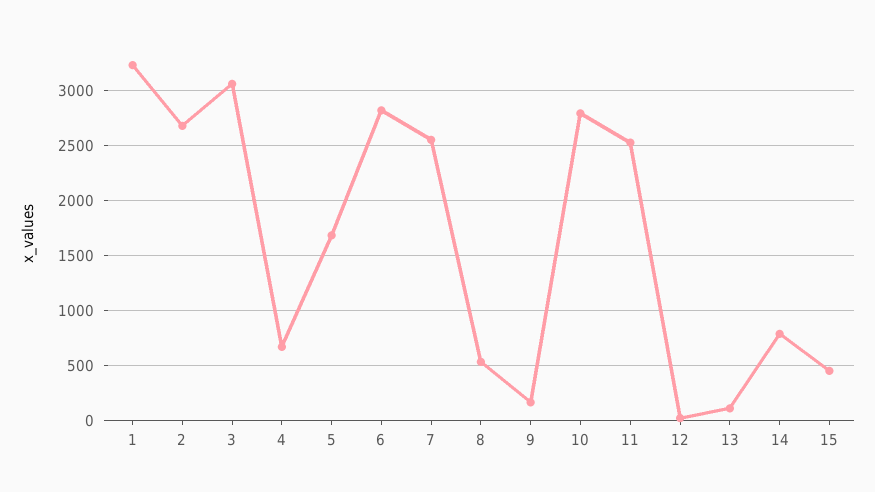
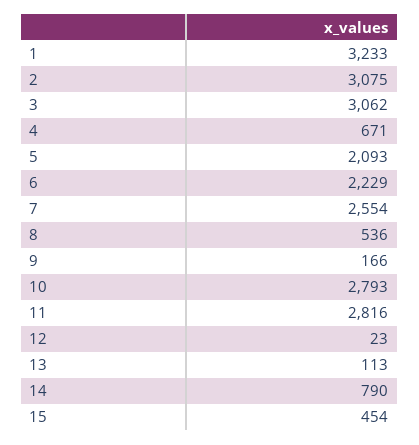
2: 2700 -> 3075
5: 1700 -> 2093
6: 2800 -> 2229
11: 2500 -> 2816

